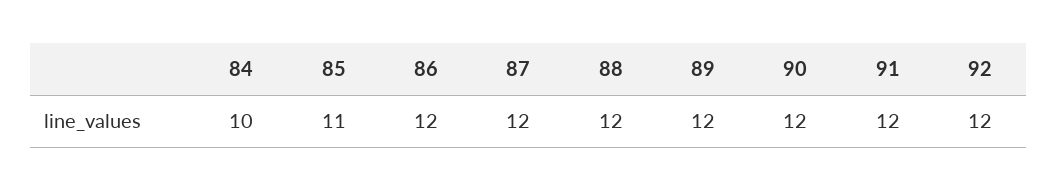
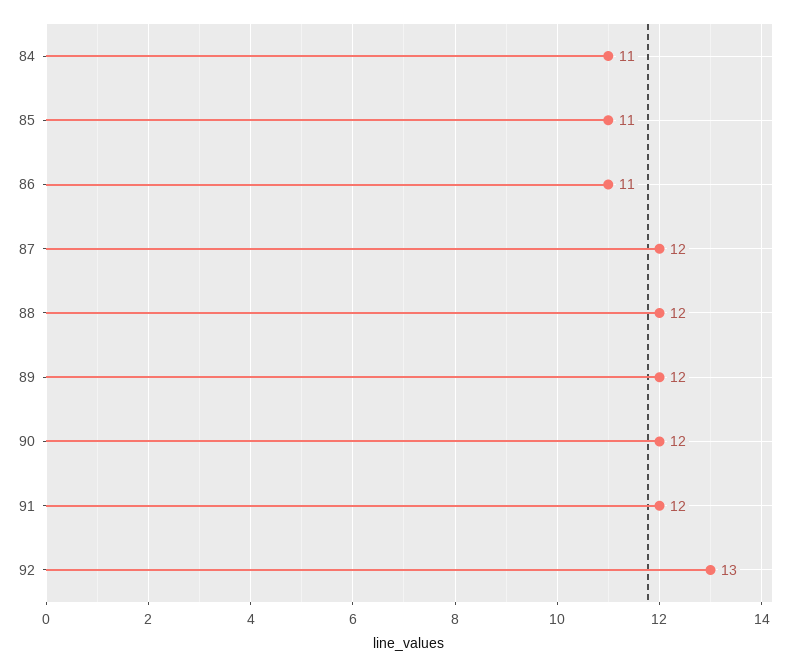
84: 10 -> 11
86: 12 -> 11
92: 12 -> 13

